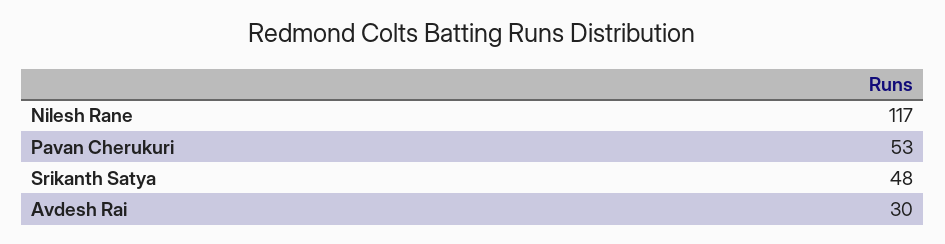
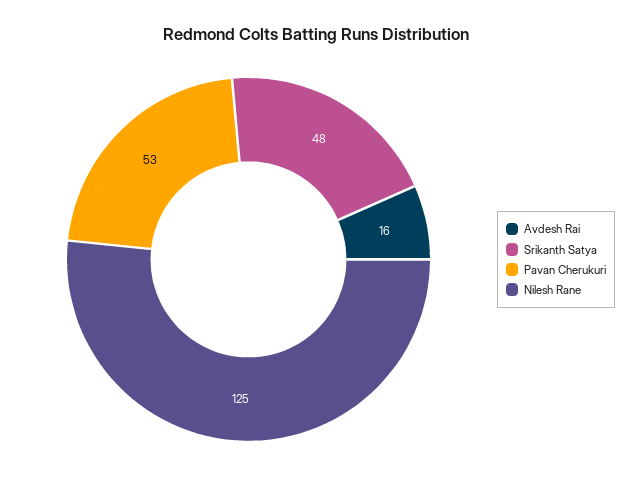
Nilesh Rane: 117 -> 125
Avdesh Rai: 30 -> 16

